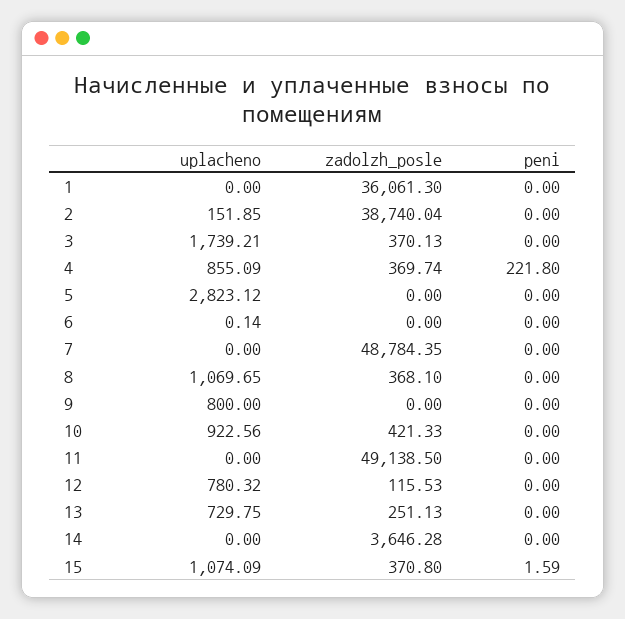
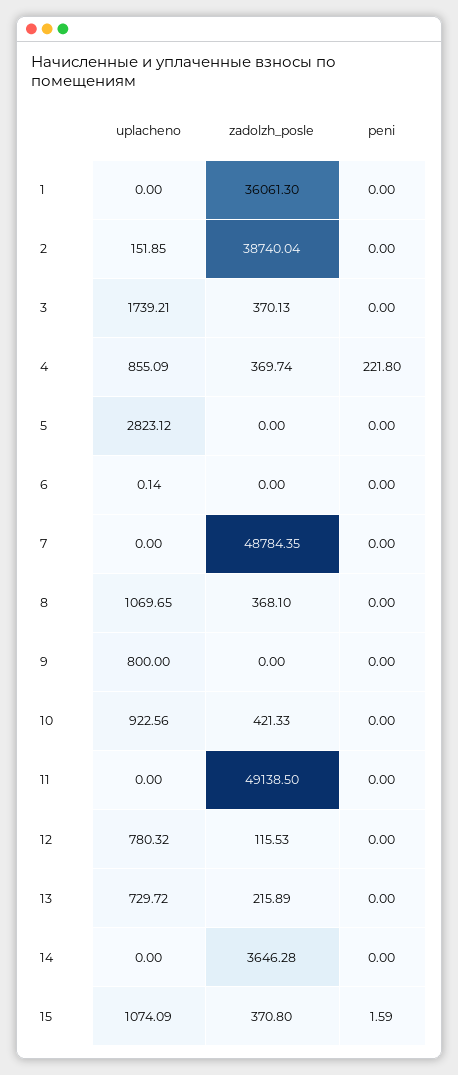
uplacheno, 13: 729.75 -> 729.72
zadolzh_posle, 13: 251.13 -> 215.89

